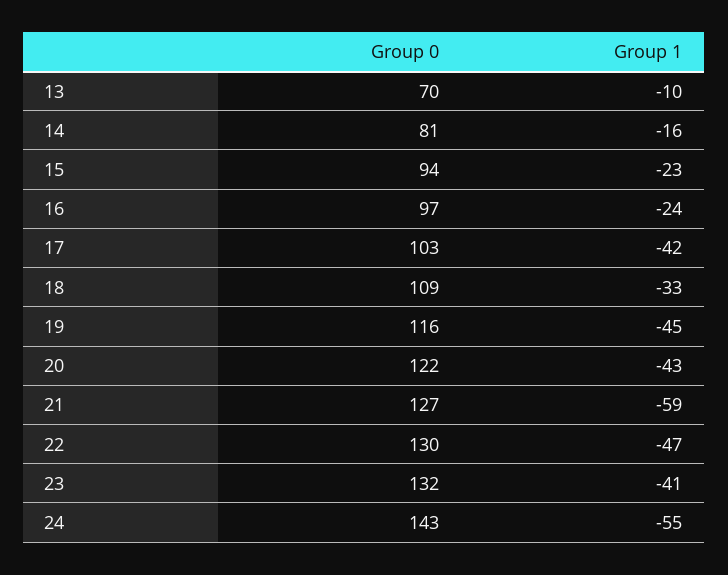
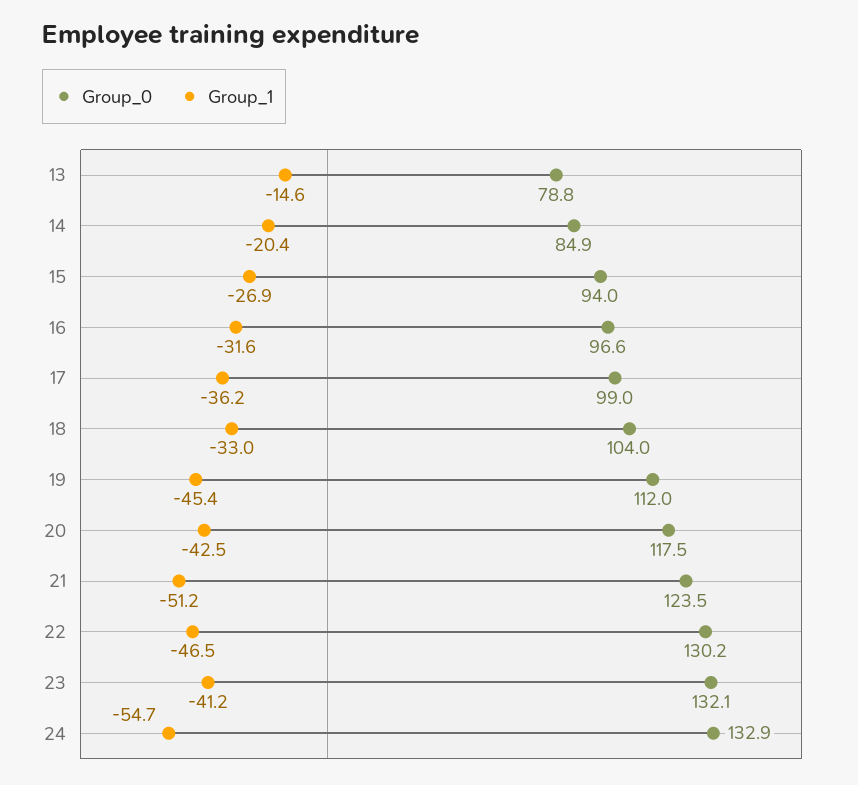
Group 0, 13: 70 -> 78.8
Group 1, 13: -10 -> -14.6
Group 0, 14: 81 -> 84.9
Group 1, 14: -16 -> -20.4
Group 1, 15: -23 -> -26.9
Group 1, 16: -24 -> -31.6
Group 0, 17: 103 -> 99
Group 1, 17: -42 -> -36.2
Group 0, 18: 109 -> 104
Group 0, 19: 116 -> 112
Group 0, 20: 122 -> 117.5
Group 0, 21: 127 -> 123.5
Group 1, 21: -59 -> -51.2
Group 0, 24: 143 -> 132.9

